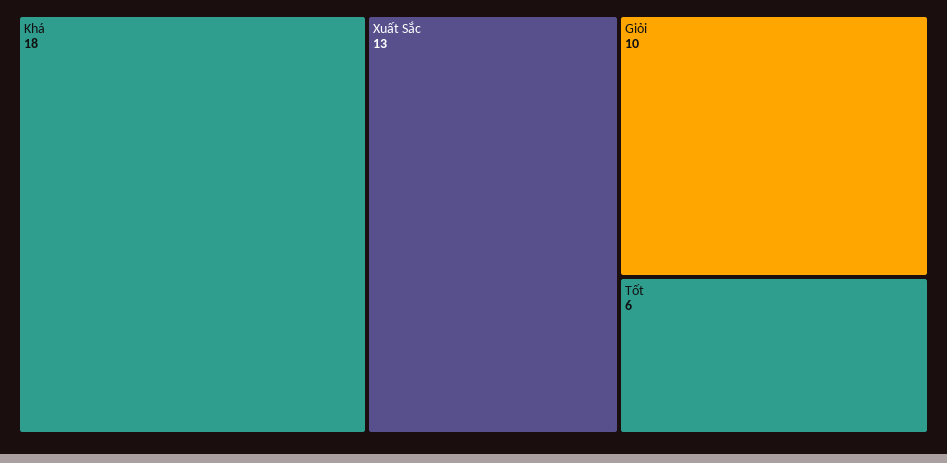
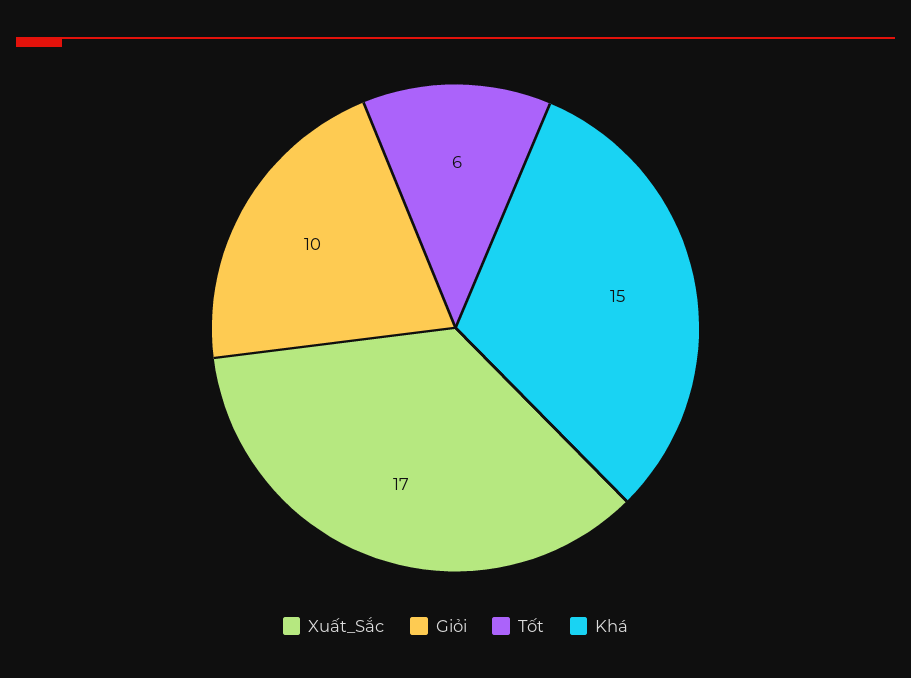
Khá: 18 -> 15
Xuất Sắc: 13 -> 17

